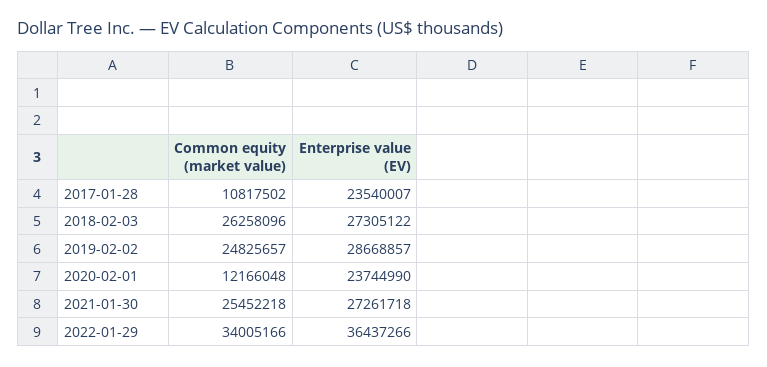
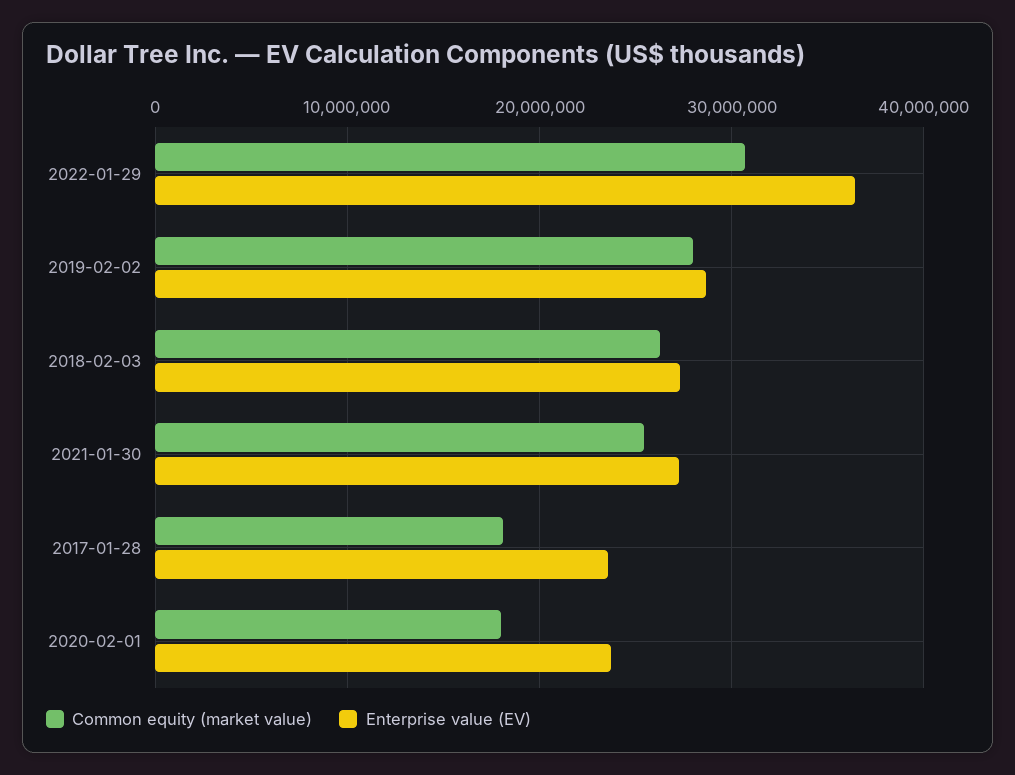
Common equity (market value), 2017-01-28: 10817502 -> 18000000
Common equity (market value), 2019-02-02: 24825657 -> 28000000
Common equity (market value), 2020-02-01: 12166048 -> 18000000
Common equity (market value), 2022-01-29: 34005166 -> 31000000

